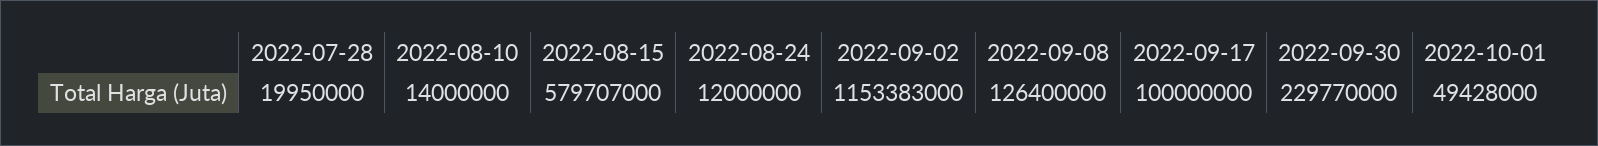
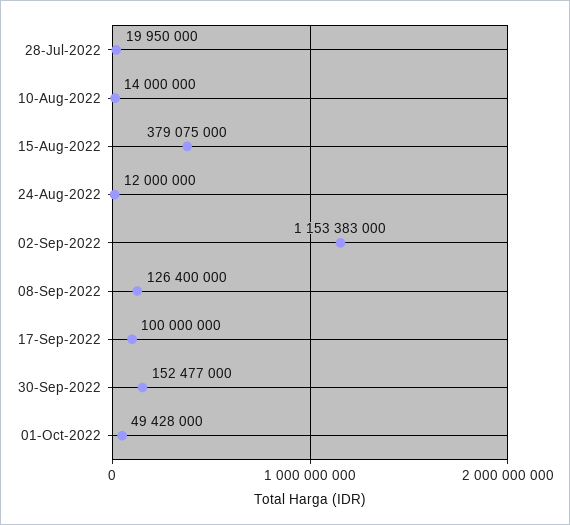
2022-08-15: 579707000 -> 379075000
2022-09-30: 229770000 -> 152477000

